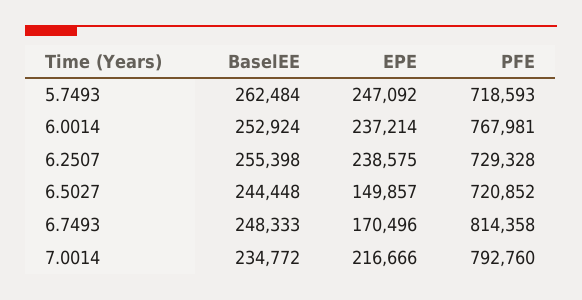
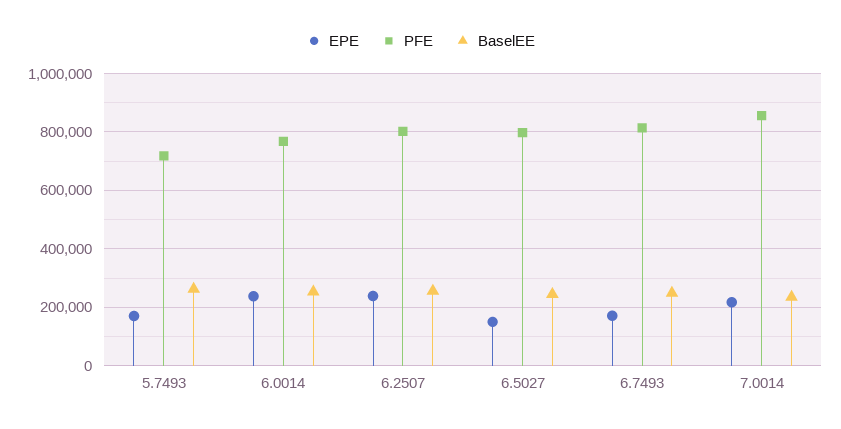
EPE, 5.7493: 247092 -> 175000
PFE, 6.2507: 729328 -> 800000
PFE, 6.5027: 720852 -> 800000
PFE, 7.0014: 792760 -> 850000

